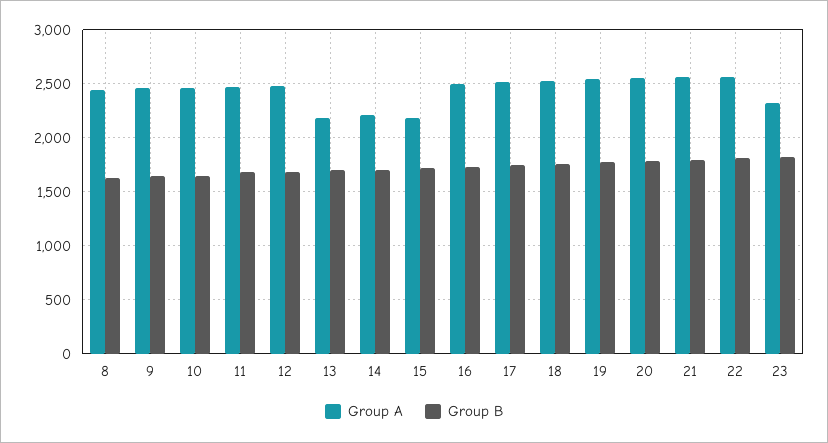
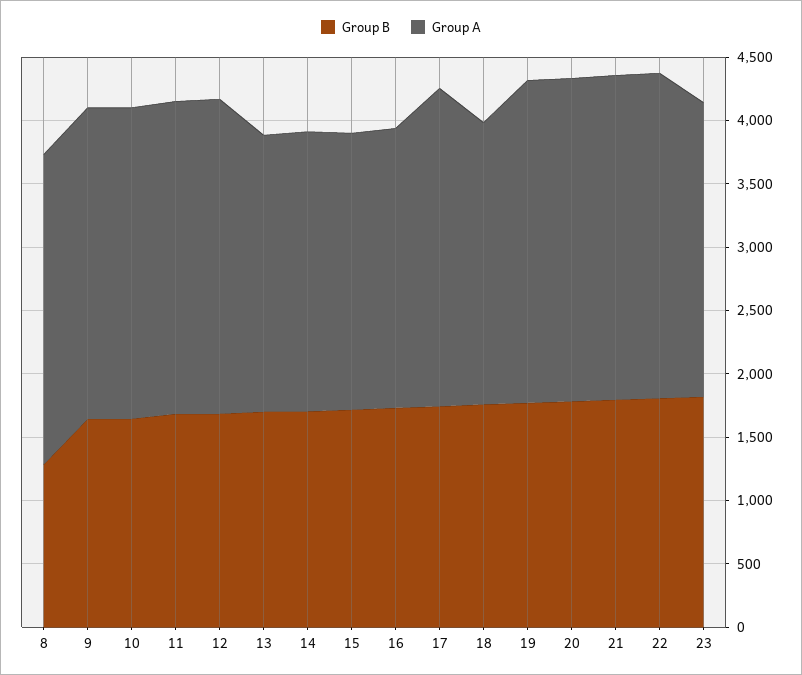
Group B, 8: 1600 -> 1300
Group A, 16: 2500 -> 2200
Group A, 18: 2500 -> 2200

